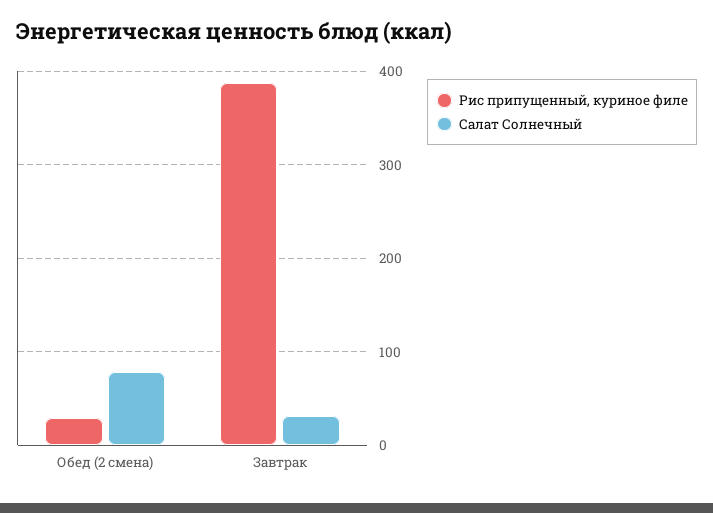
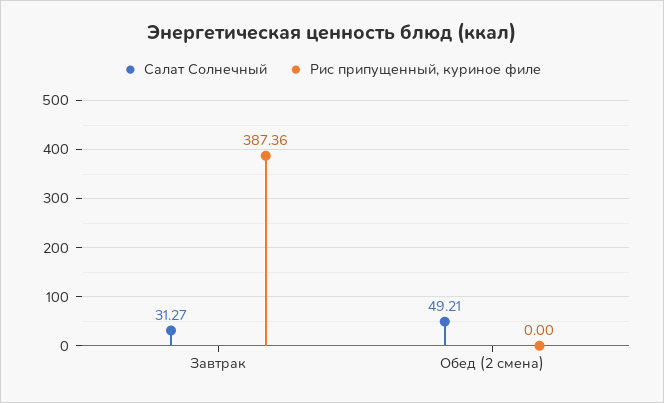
Рис припущенный, куриное филе, Обед (2 смена): 30 -> 0
Салат Солнечный, Обед (2 смена): 80 -> 49.21

